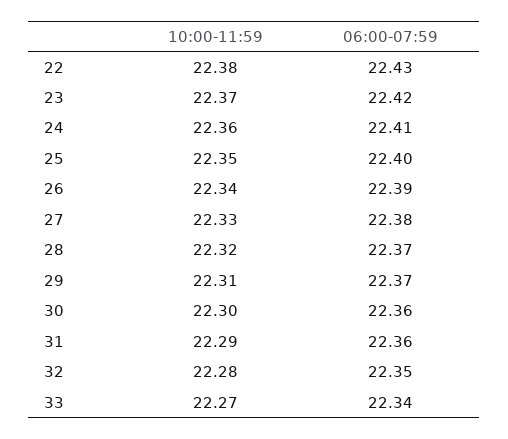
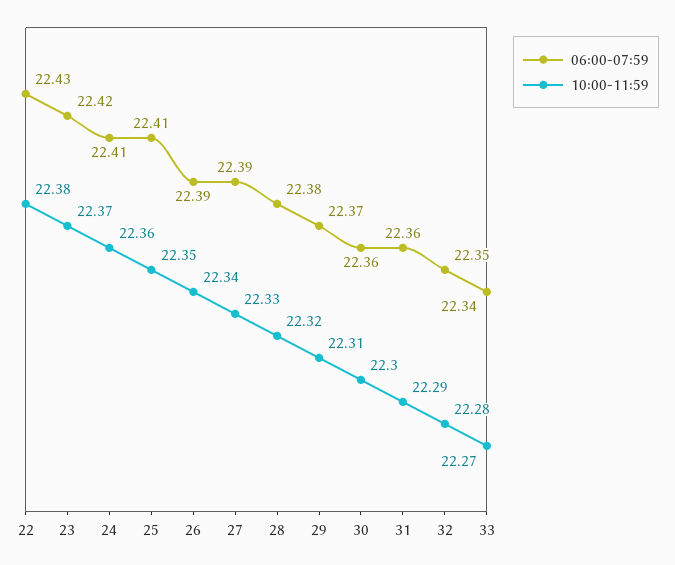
06:00-07:59, 25: 22.4 -> 22.41
06:00-07:59, 27: 22.38 -> 22.39
06:00-07:59, 28: 22.37 -> 22.38

